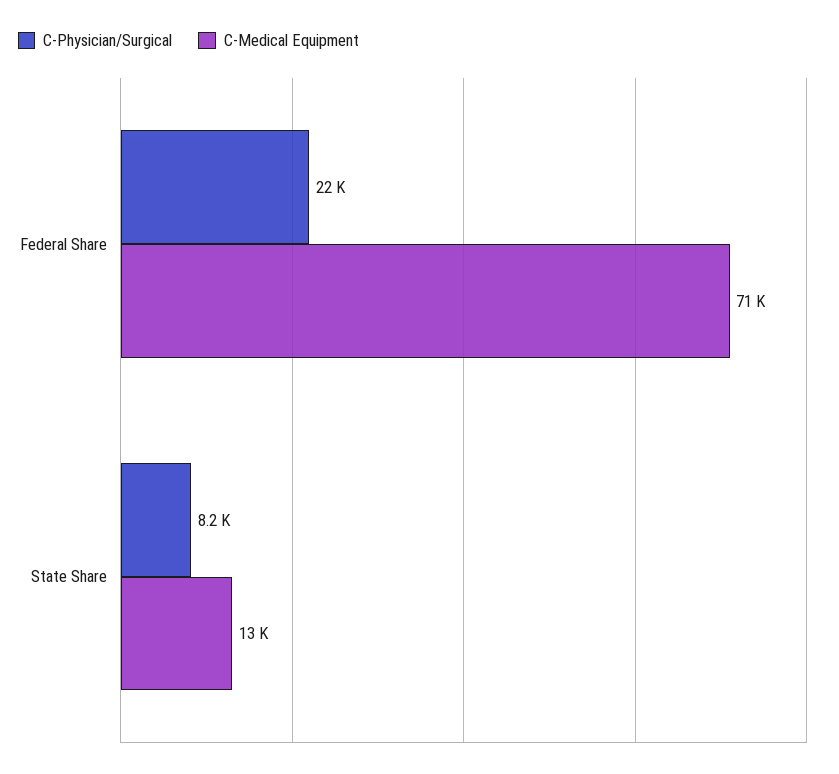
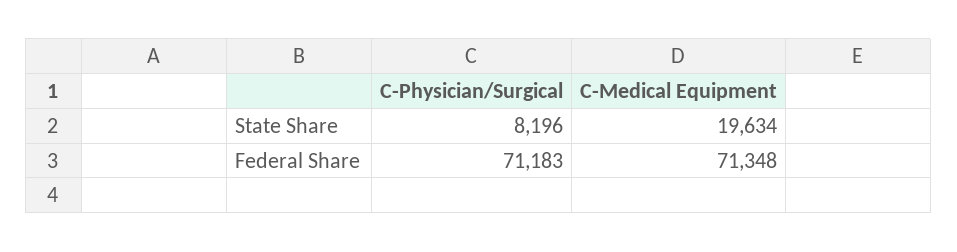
C-Physician/Surgical, Federal Share: 22000 -> 71183
C-Medical Equipment, State Share: 13000 -> 19634

